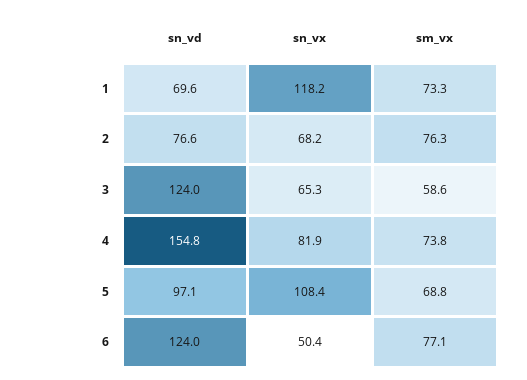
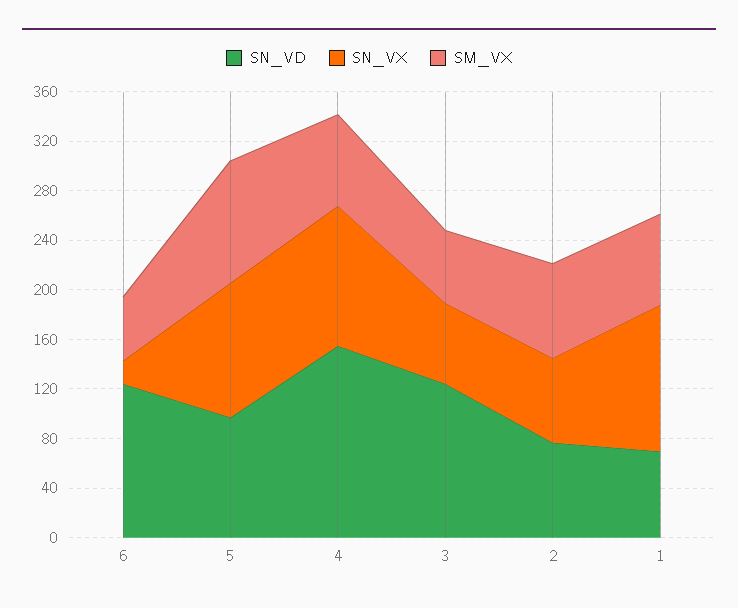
sn_vx, 4: 81.9 -> 110
sm_vx, 5: 68.8 -> 100
sn_vx, 6: 50.4 -> 20
sm_vx, 6: 77.1 -> 50

